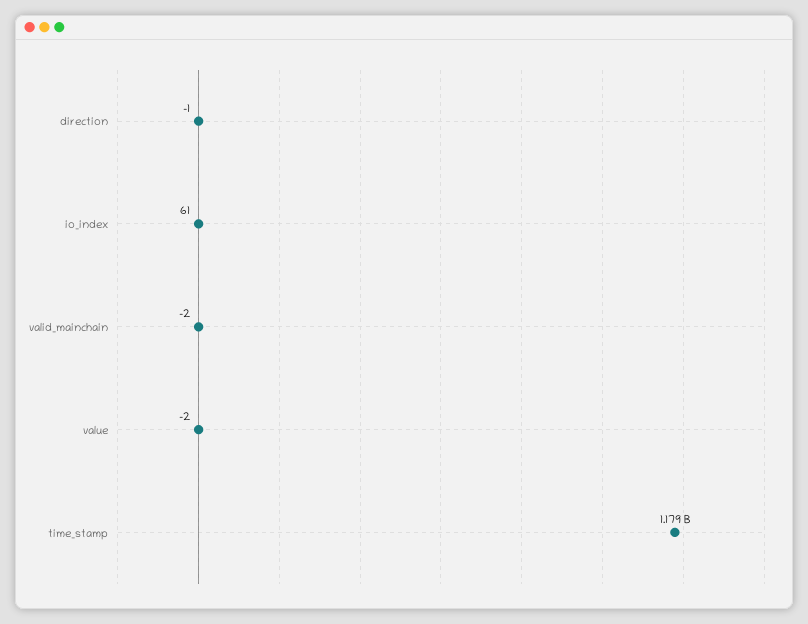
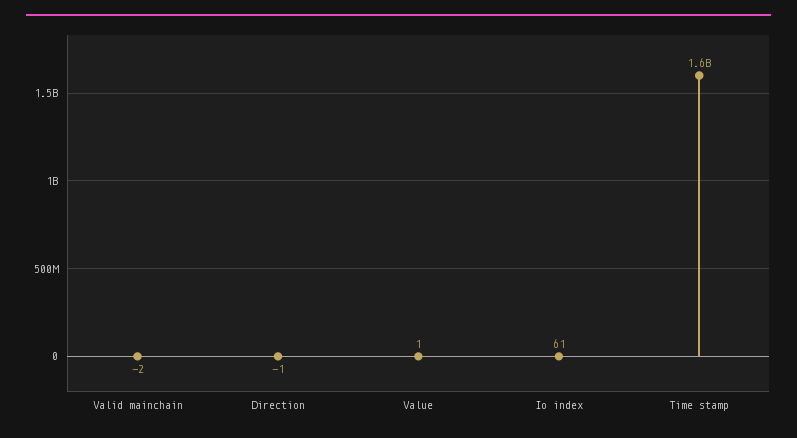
value: -2 -> 1
time_stamp: 1179000000 -> 1600000000

